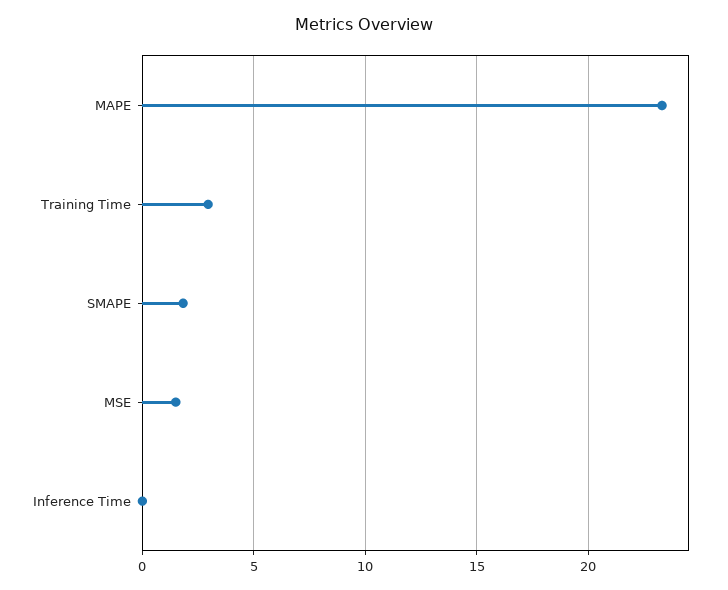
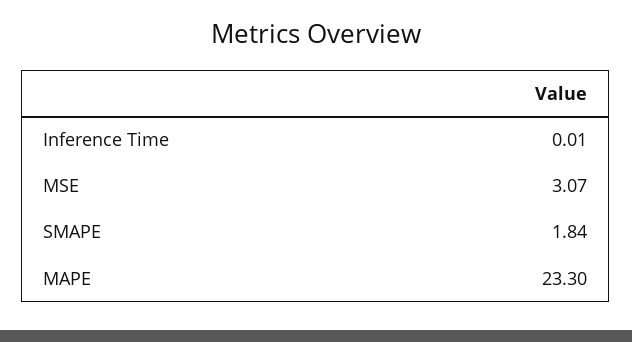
Training Time: 3 -> none
MSE: 1.5 -> 3.07

